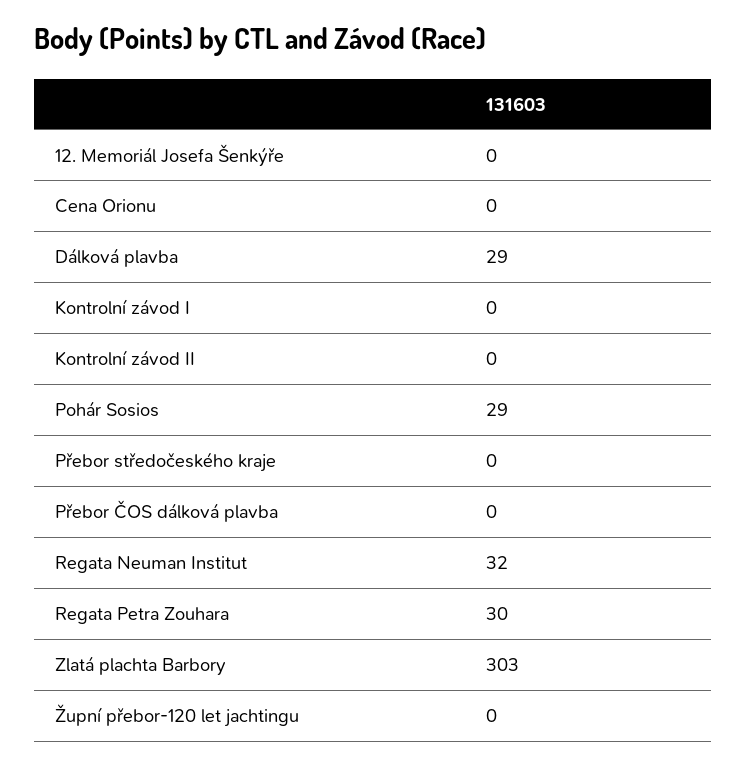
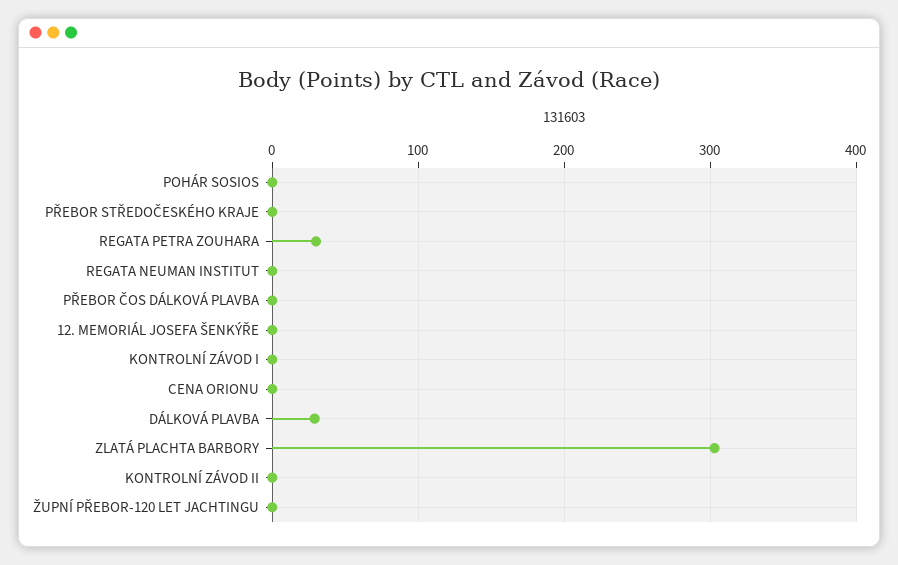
Pohár Sosios: 29 -> 0
Regata Neuman Institut: 32 -> 0

